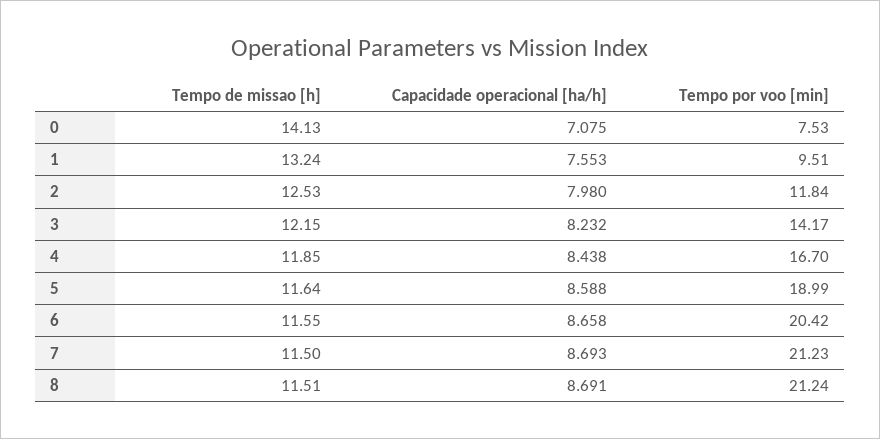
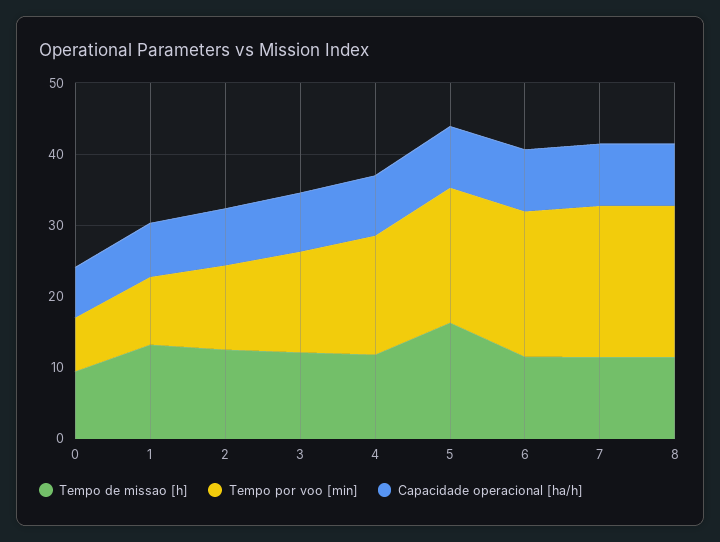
Tempo de missao [h], 0: 14.13 -> 10
Tempo de missao [h], 5: 11.64 -> 16

